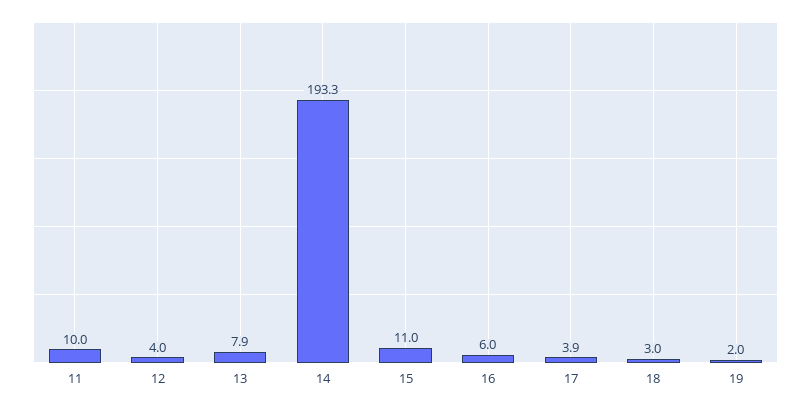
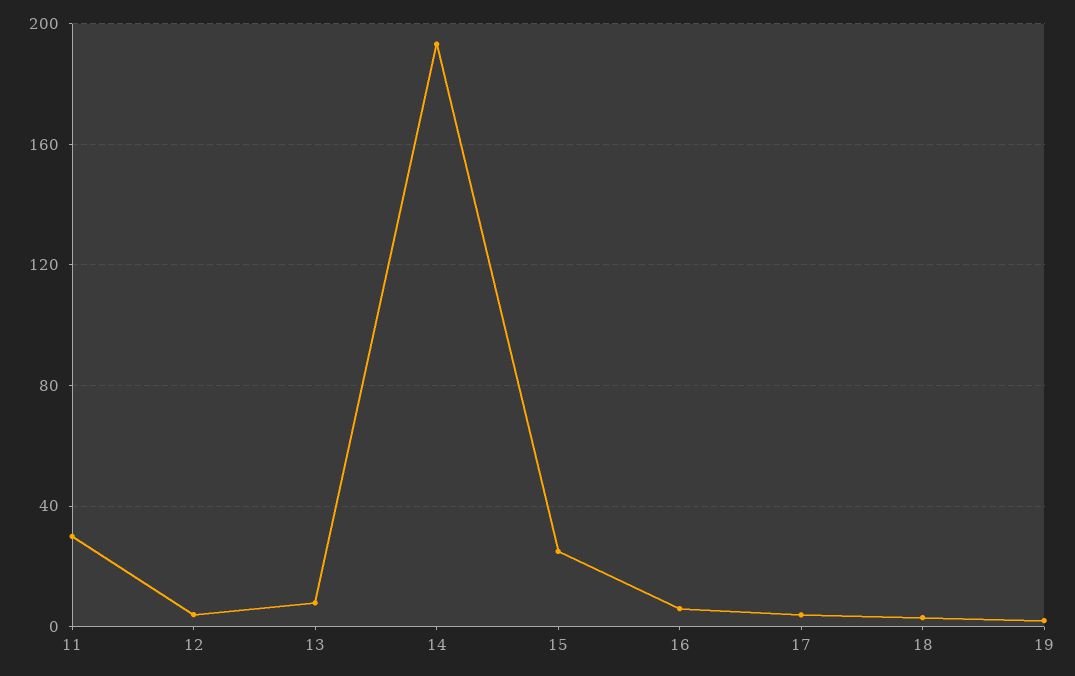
11: 10 -> 30
15: 11 -> 25

